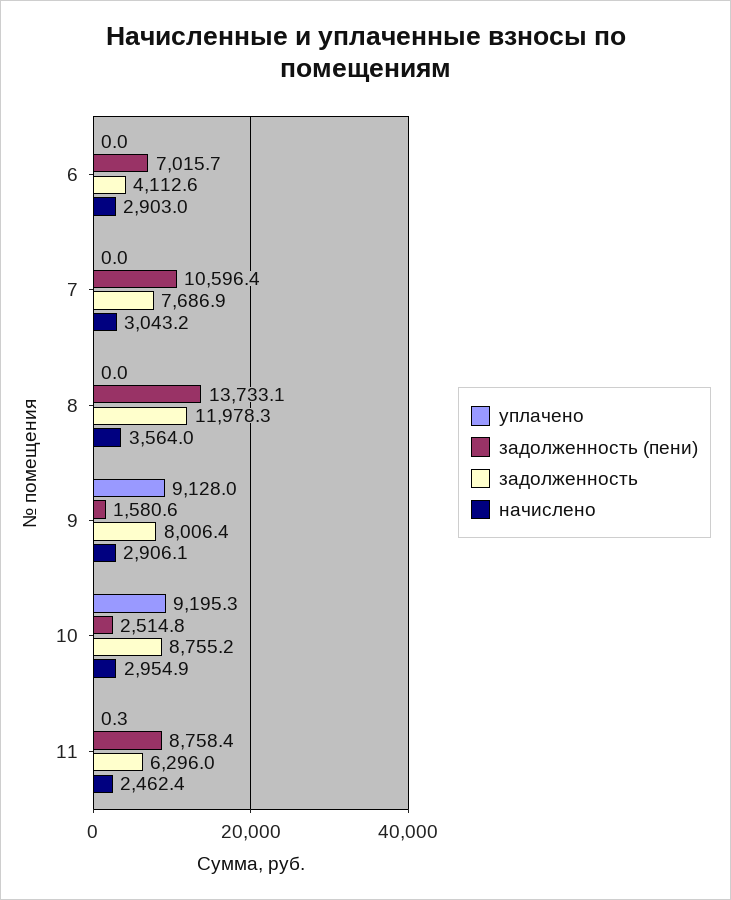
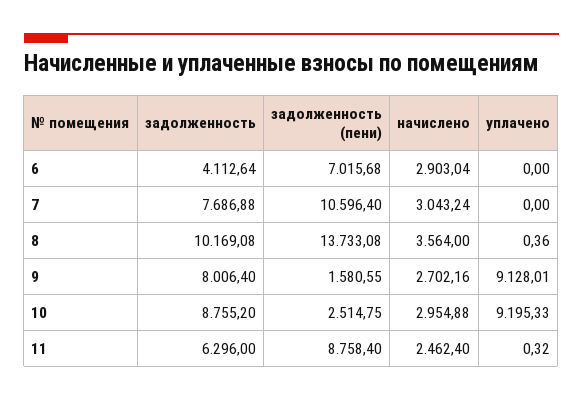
уплачено, 8: 0 -> 0.36
задолженность, 8: 11978.3 -> 10169.08
начислено, 9: 2906.1 -> 2702.16

